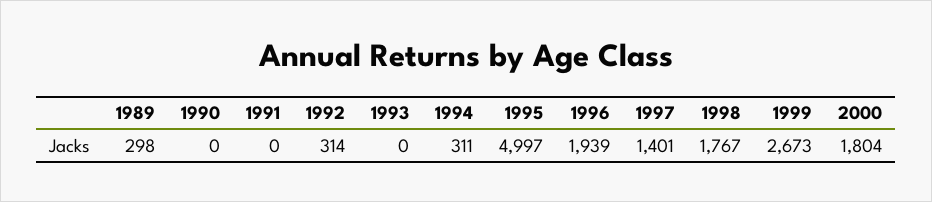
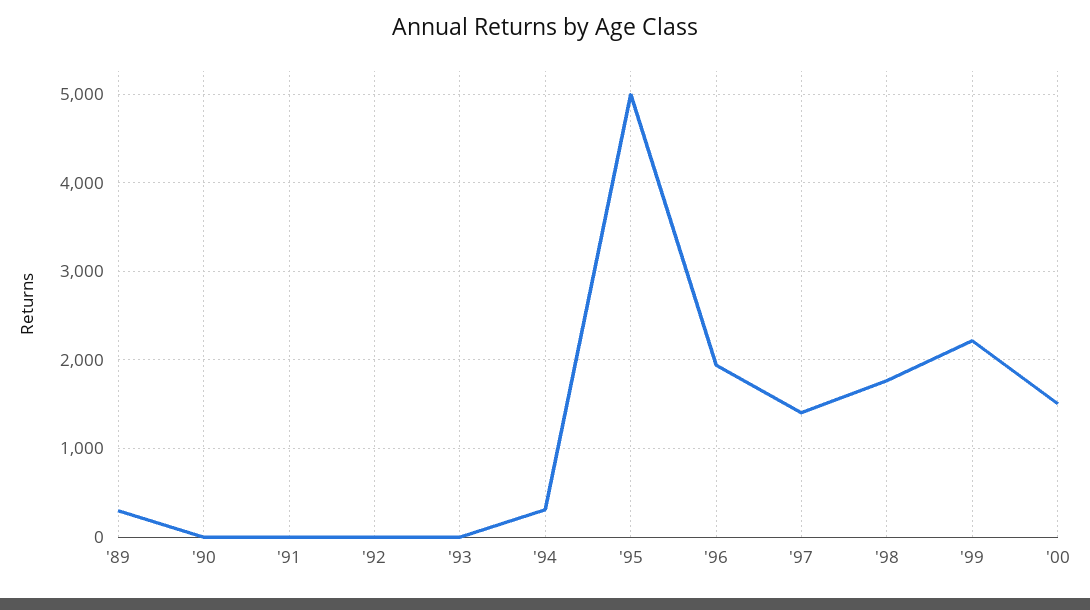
1992: 314 -> 0
1999: 2673 -> 2200
2000: 1804 -> 1500

